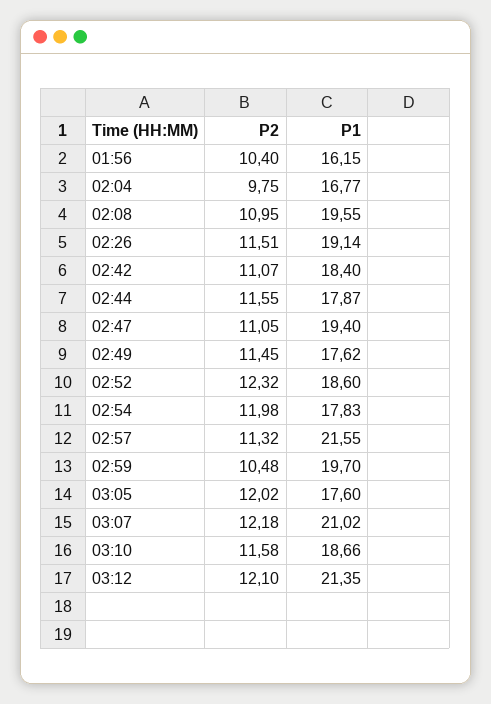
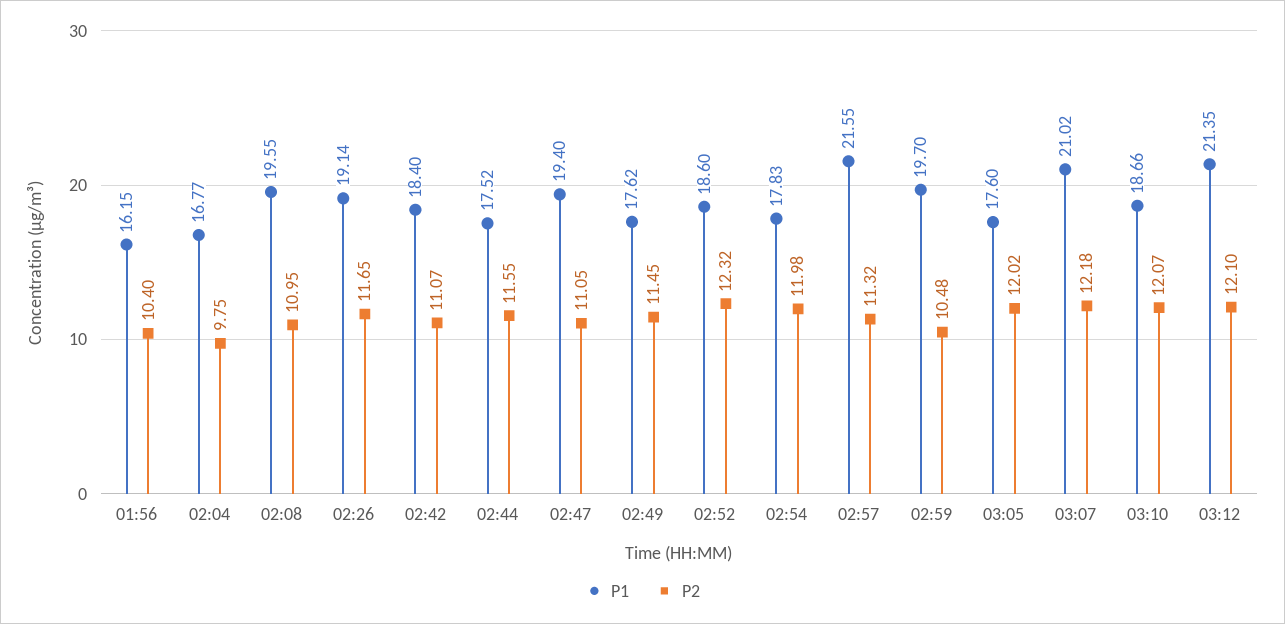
P2, 02:26: 11.51 -> 11.65
P1, 02:44: 17.87 -> 17.52
P2, 03:10: 11.58 -> 12.07

